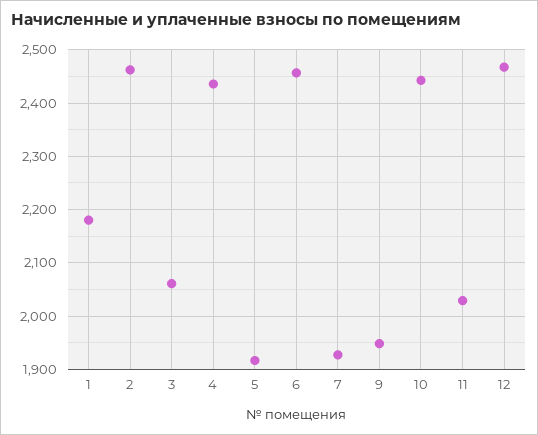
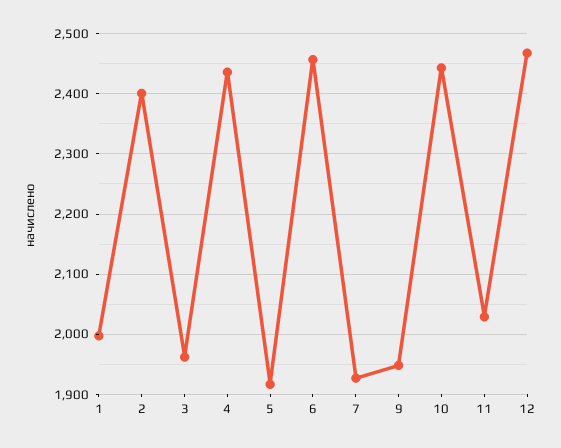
1: 2180 -> 2000
2: 2460 -> 2400
3: 2060 -> 1960

